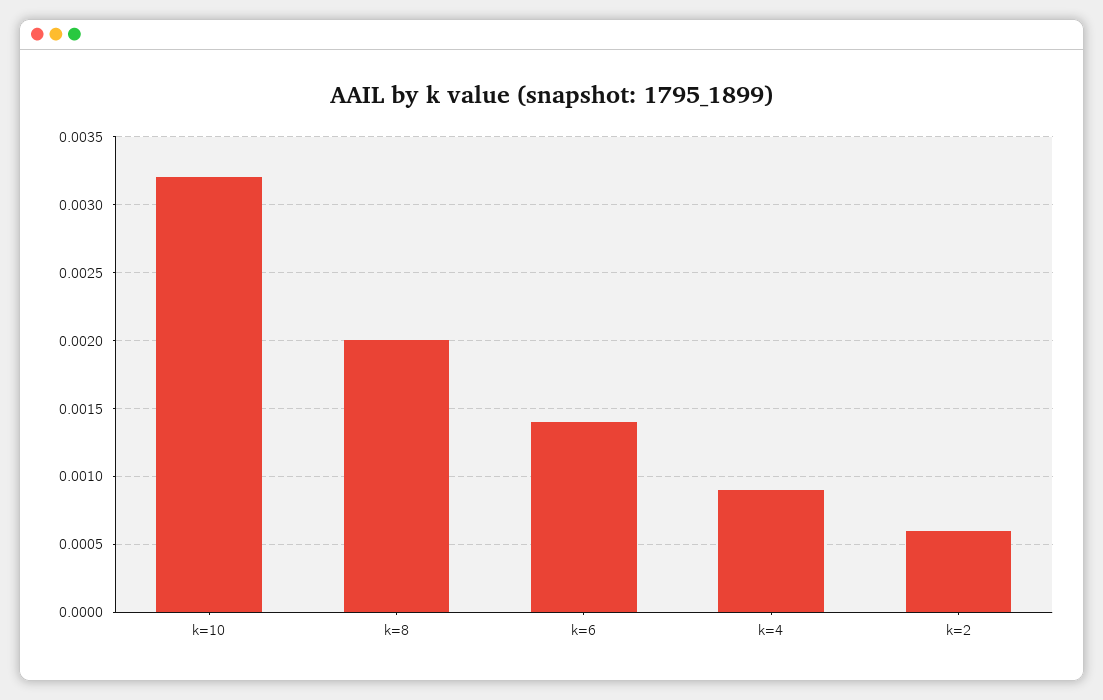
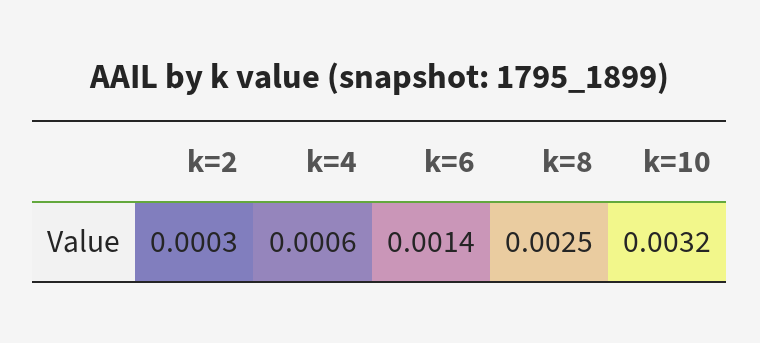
k=8: 0.002 -> 0.0025
k=4: 0.0009 -> 0.0006
k=2: 0.0006 -> 0.0003

